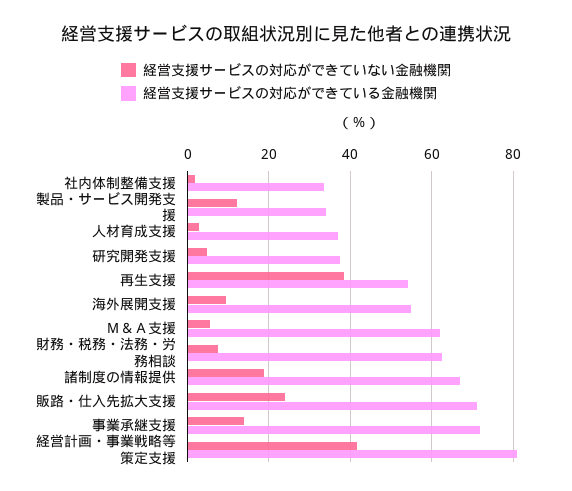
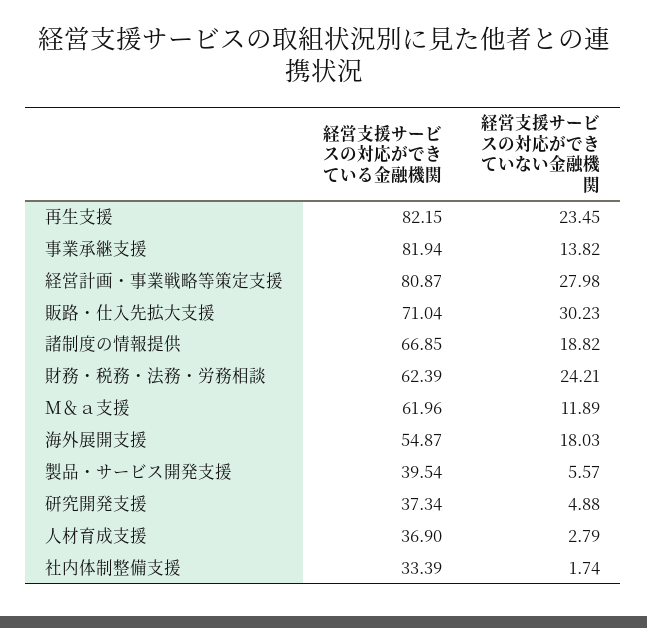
経営支援サービスの対応ができていない金融機関, 製品・サービス開発支援: 12 -> 5.57
経営支援サービスの対応ができている金融機関, 製品・サービス開発支援: 34 -> 39.54
経営支援サービスの対応ができていない金融機関, 再生支援: 38 -> 23.45
経営支援サービスの対応ができている金融機関, 再生支援: 54 -> 82.15
経営支援サービスの対応ができていない金融機関, 海外展開支援: 10 -> 18.03
経営支援サービスの対応ができていない金融機関, Ｍ＆Ａ支援: 6 -> 11.89
経営支援サービスの対応ができていない金融機関, 財務・税務・法務・労務相談: 8 -> 24.21
経営支援サービスの対応ができていない金融機関, 販路・仕入先拡大支援: 24 -> 30.23
経営支援サービスの対応ができている金融機関, 事業承継支援: 72 -> 81.94
経営支援サービスの対応ができていない金融機関, 経営計画・事業戦略等策定支援: 42 -> 27.98

